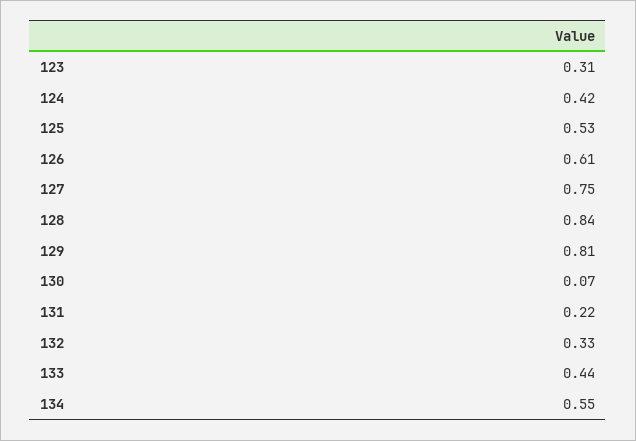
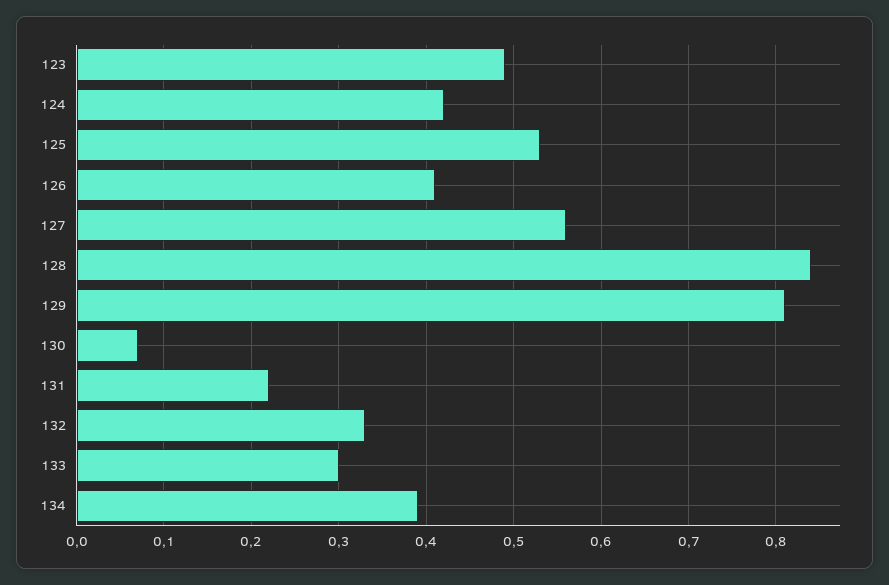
123: 0.31 -> 0.49
126: 0.61 -> 0.41
127: 0.75 -> 0.56
133: 0.44 -> 0.3
134: 0.55 -> 0.39

